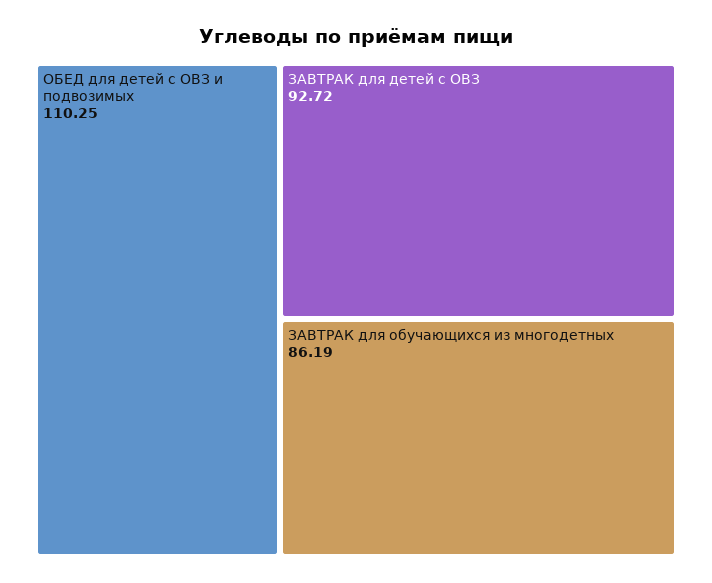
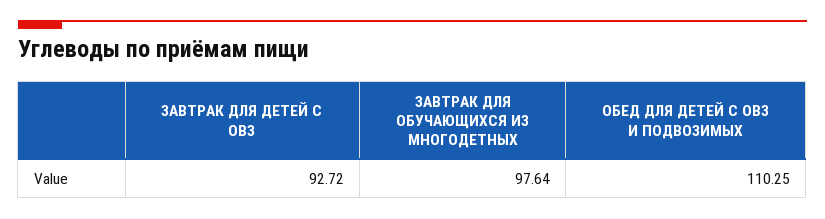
ЗАВТРАК для обучающихся из многодетных: 86.19 -> 97.64

